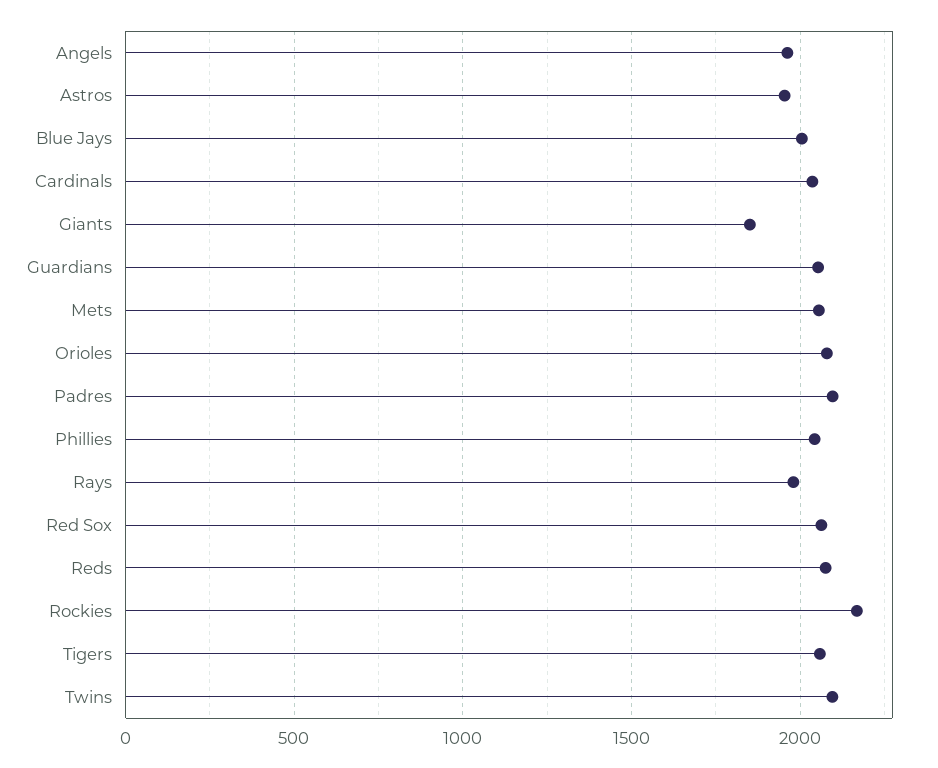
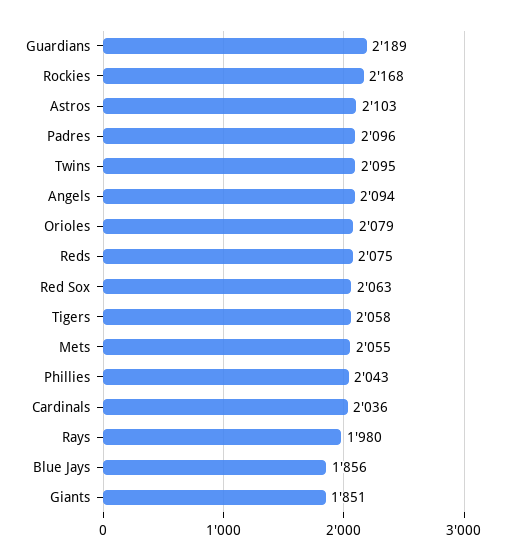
Angels: 1950 -> 2094
Astros: 1950 -> 2103
Blue Jays: 2000 -> 1856
Guardians: 2050 -> 2189

